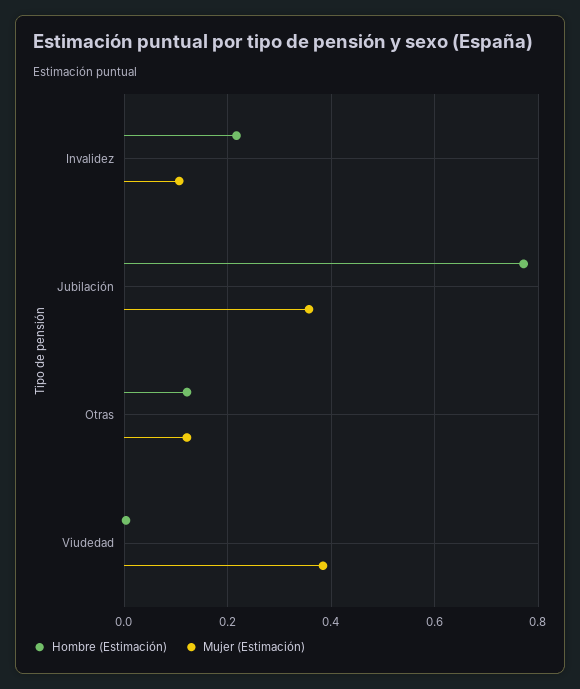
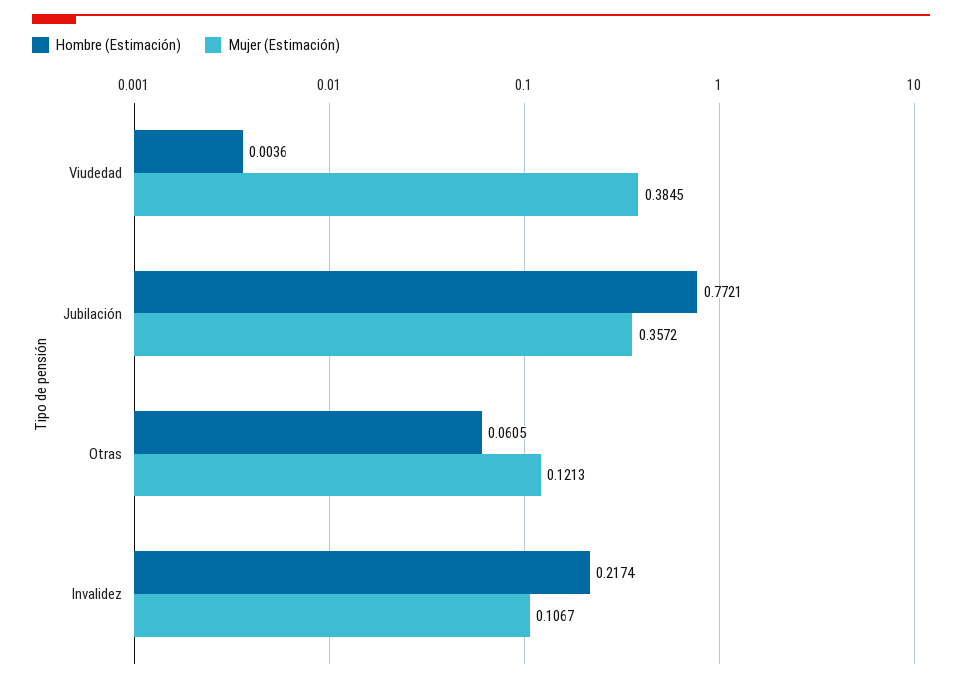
Hombre (Estimación), Otras: 0.12 -> 0.0605

